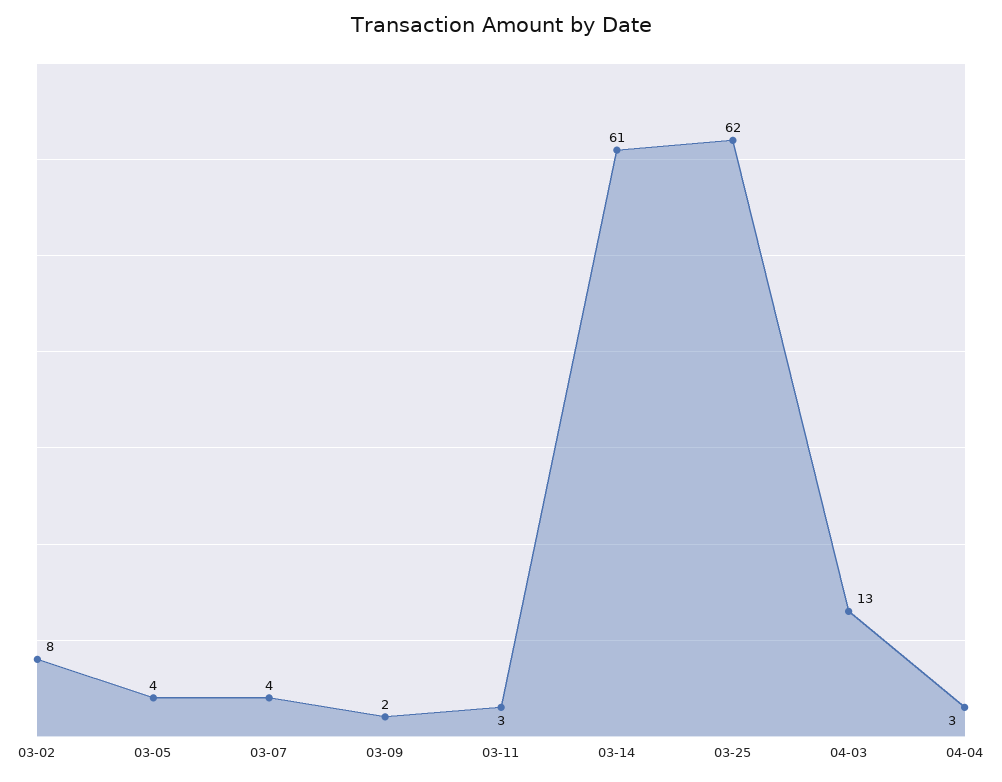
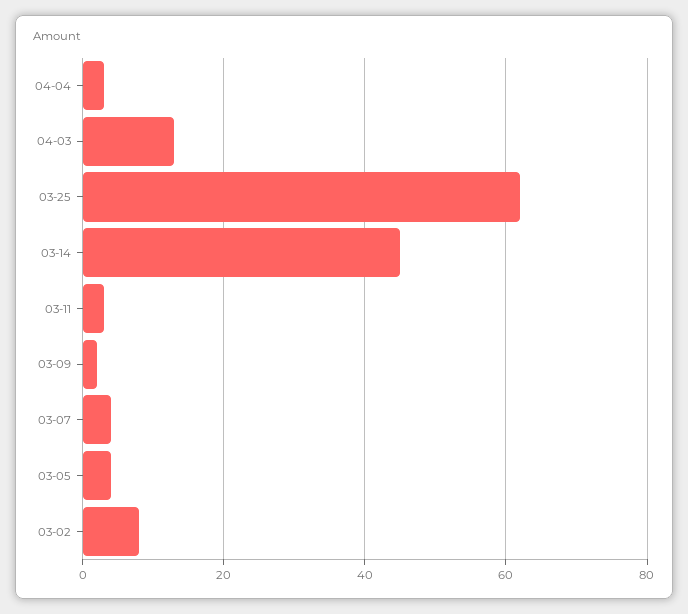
03-14: 61 -> 45

